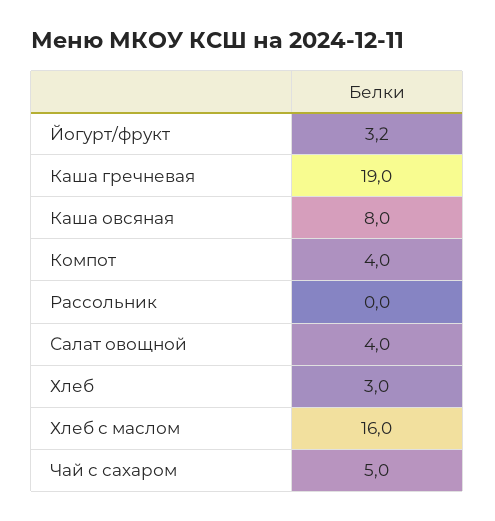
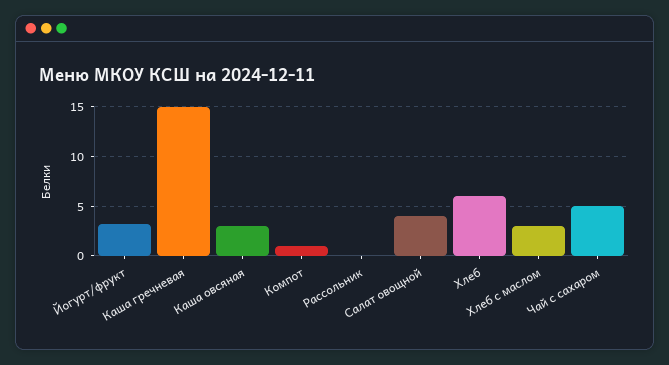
Каша гречневая: 19 -> 15
Каша овсяная: 8 -> 3
Компот: 4 -> 1
Хлеб: 3 -> 6
Хлеб с маслом: 16 -> 3

